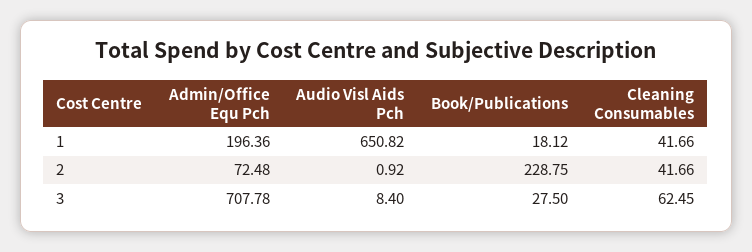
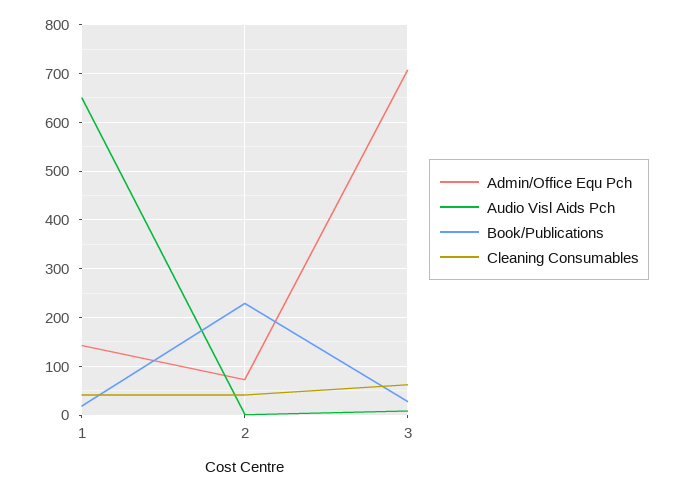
Admin/Office Equ Pch, 1: 196.36 -> 140

